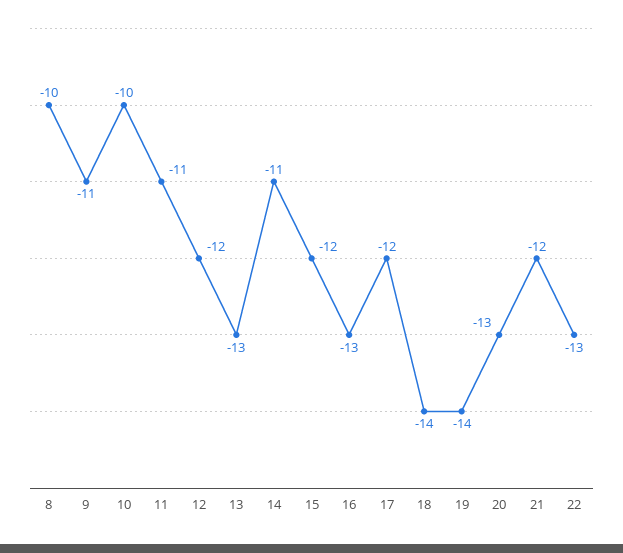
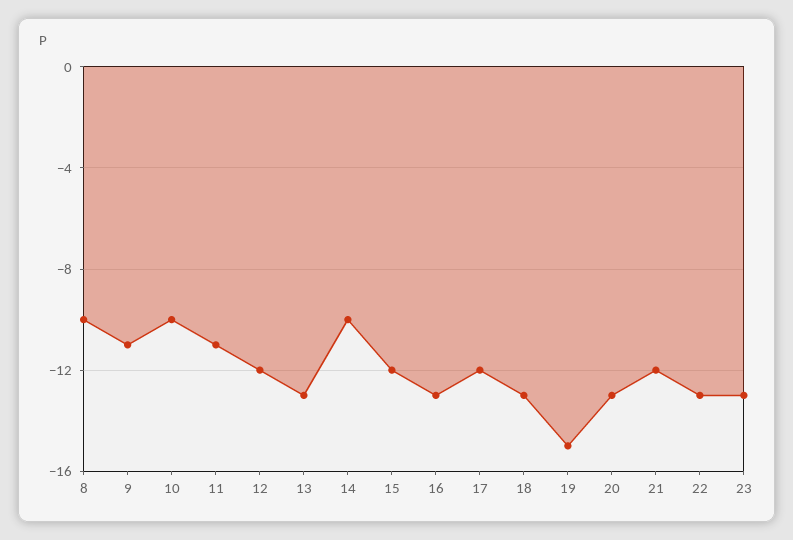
14: -11 -> -10
18: -14 -> -13
19: -14 -> -15
23: none -> -13

